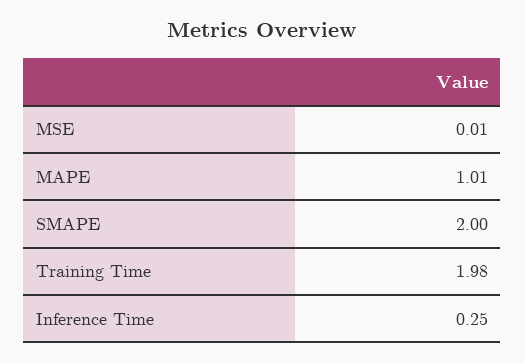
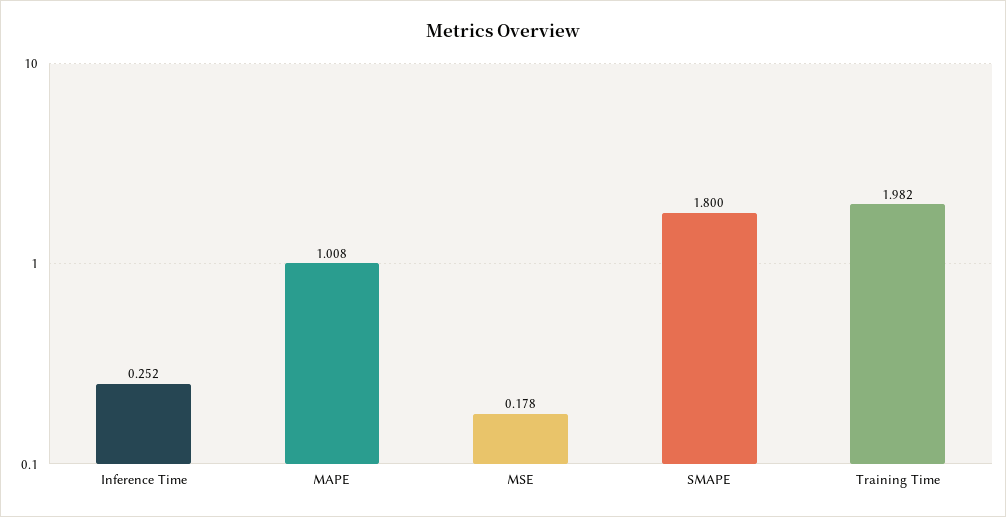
MSE: 0.01 -> 0.178
SMAPE: 2 -> 1.8

